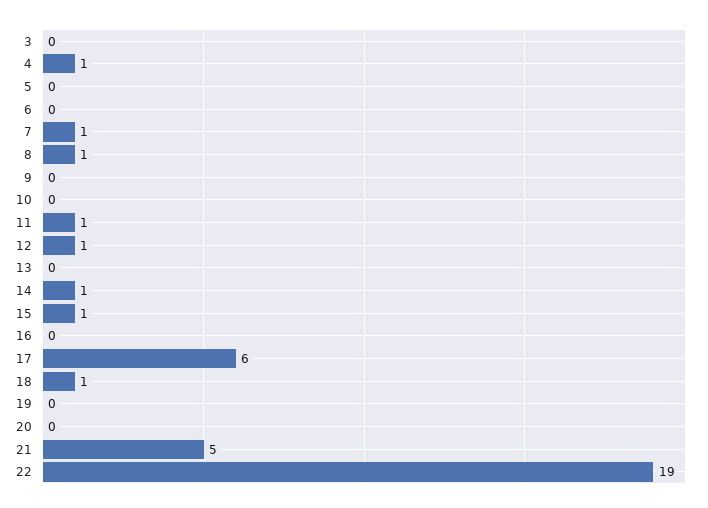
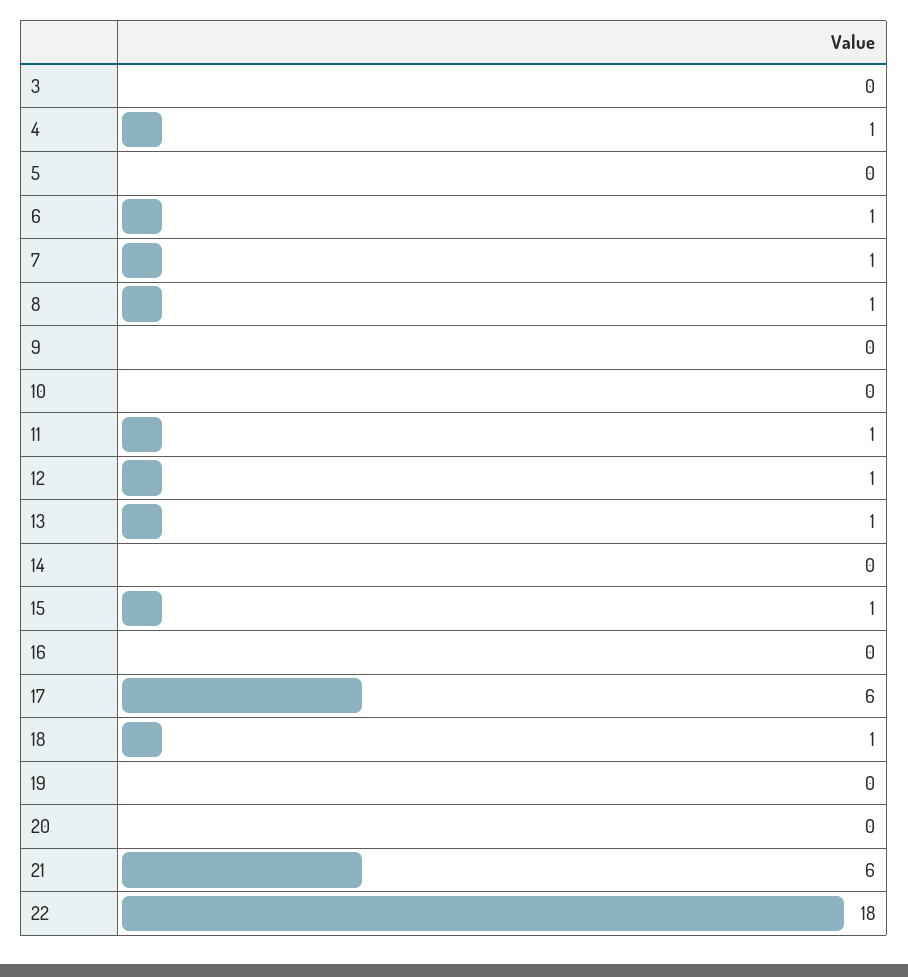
6: 0 -> 1
13: 0 -> 1
14: 1 -> 0
21: 5 -> 6
22: 19 -> 18

